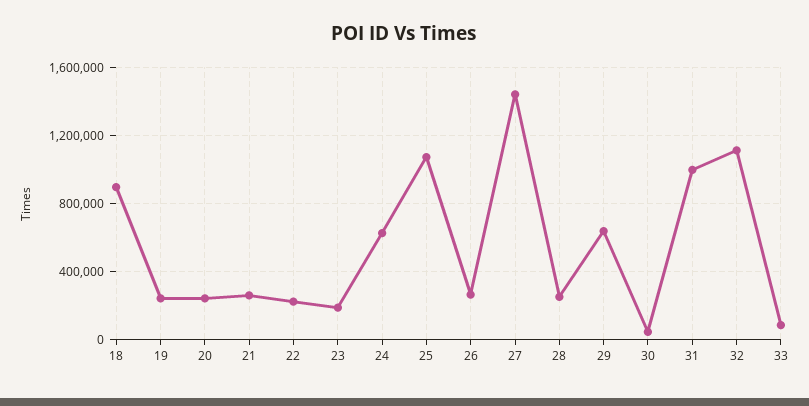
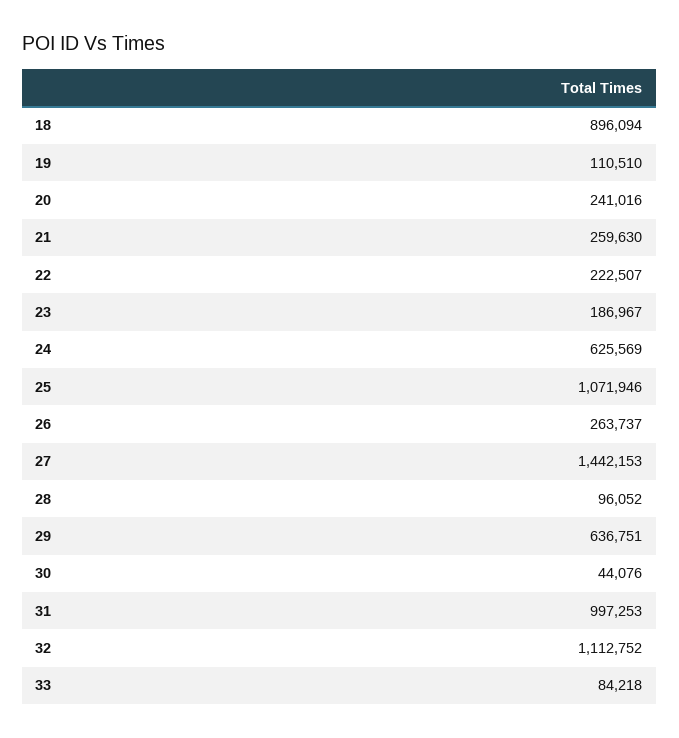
19: 250000 -> 110510
28: 250000 -> 96052

